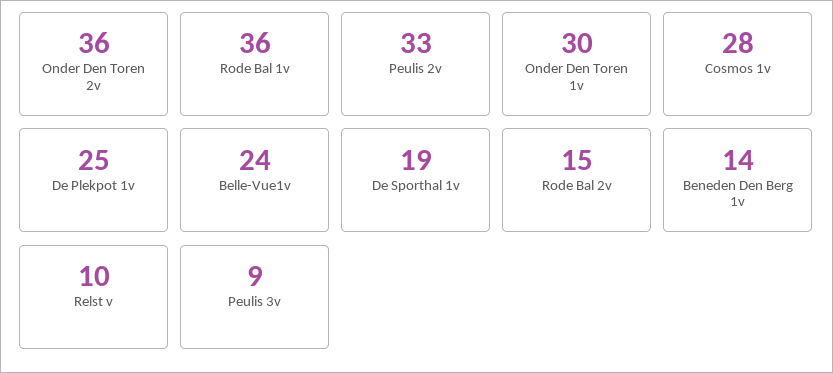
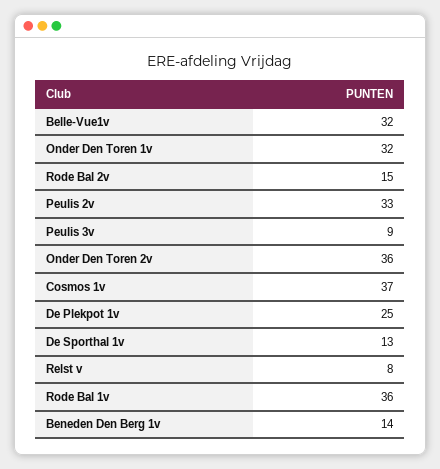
Onder Den Toren 1v: 30 -> 32
Cosmos 1v: 28 -> 37
Belle-Vue1v: 24 -> 32
De Sporthal 1v: 19 -> 13
Relst v: 10 -> 8

